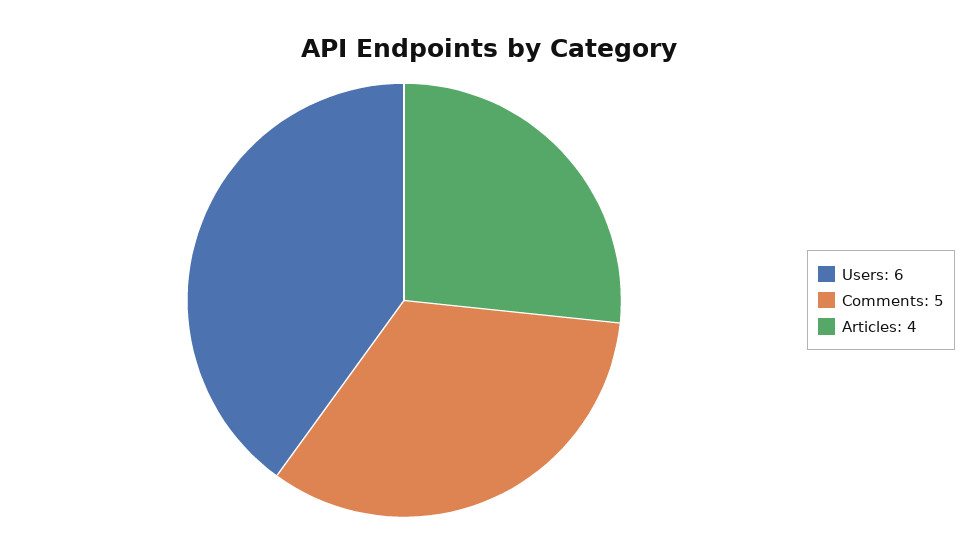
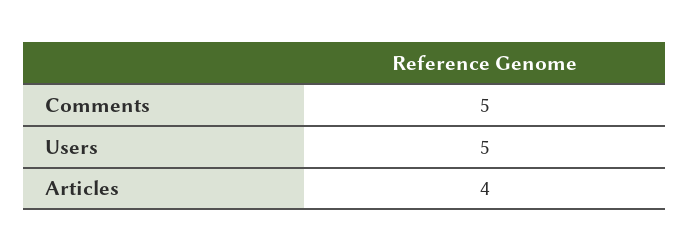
Users: 6 -> 5

